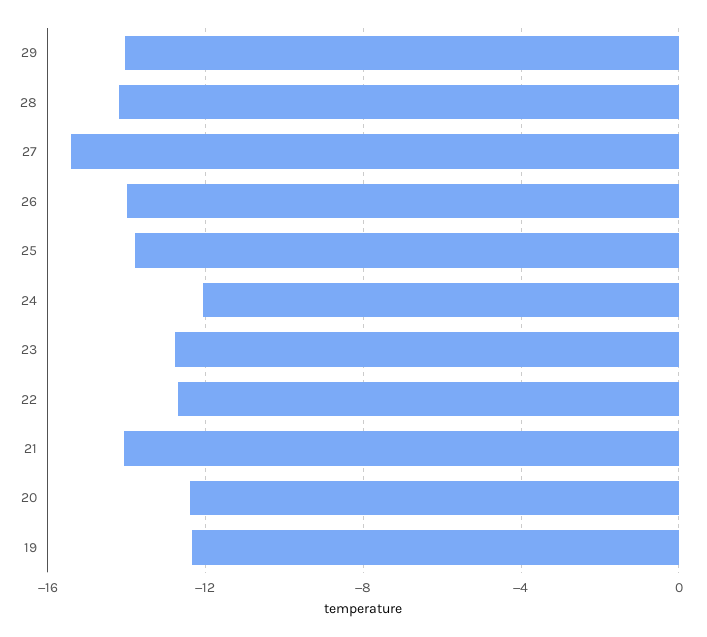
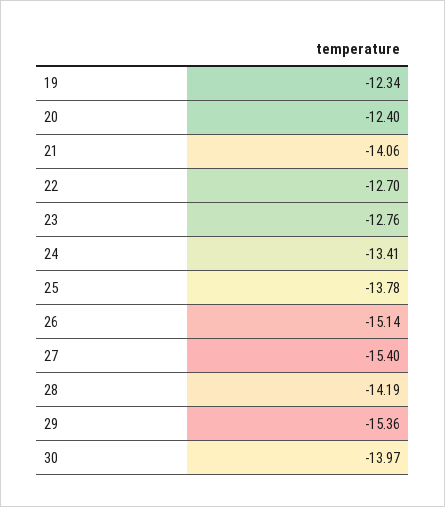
29: -14 -> -15.36
26: -14 -> -15.14
24: -12 -> -13.41
30: none -> -13.97

